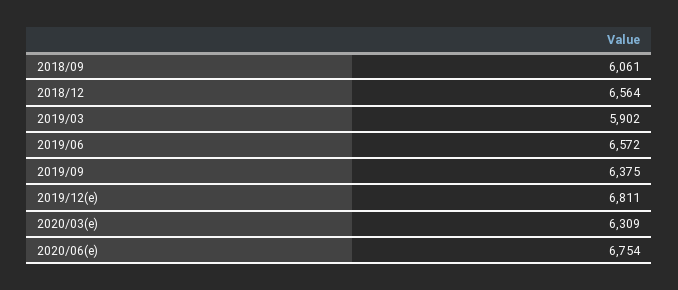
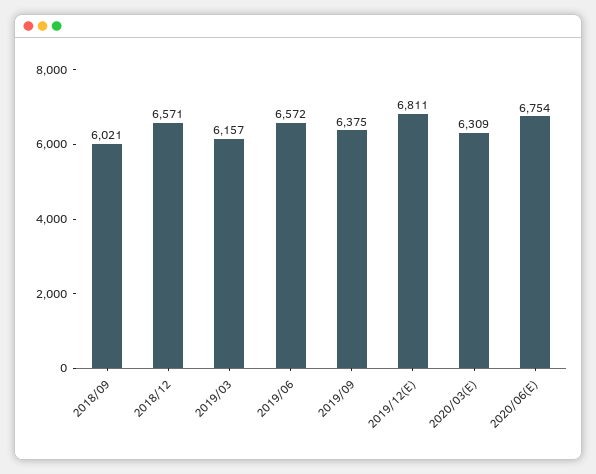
2018/09: 6061 -> 6021
2018/12: 6564 -> 6571
2019/03: 5902 -> 6157

